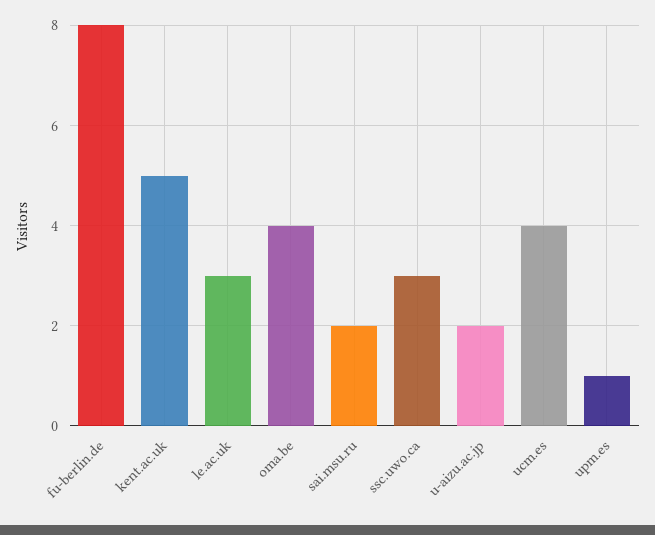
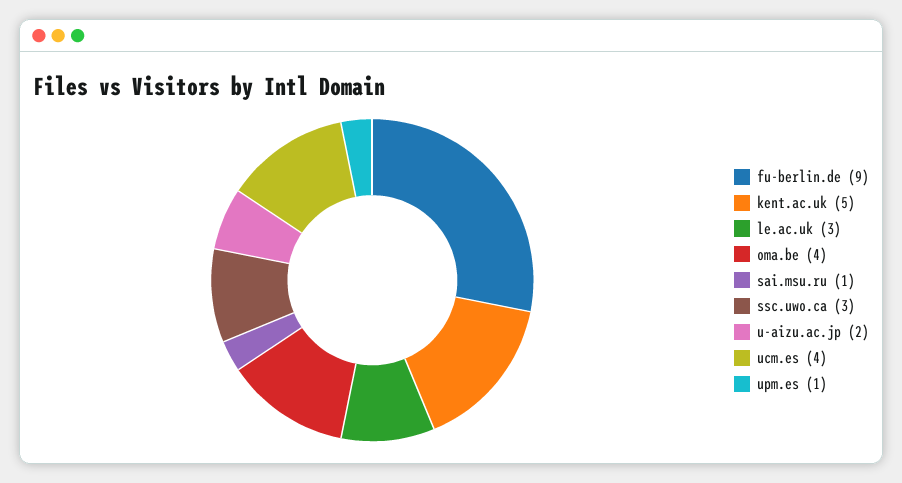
fu-berlin.de: 8 -> 9
sai.msu.ru: 2 -> 1

